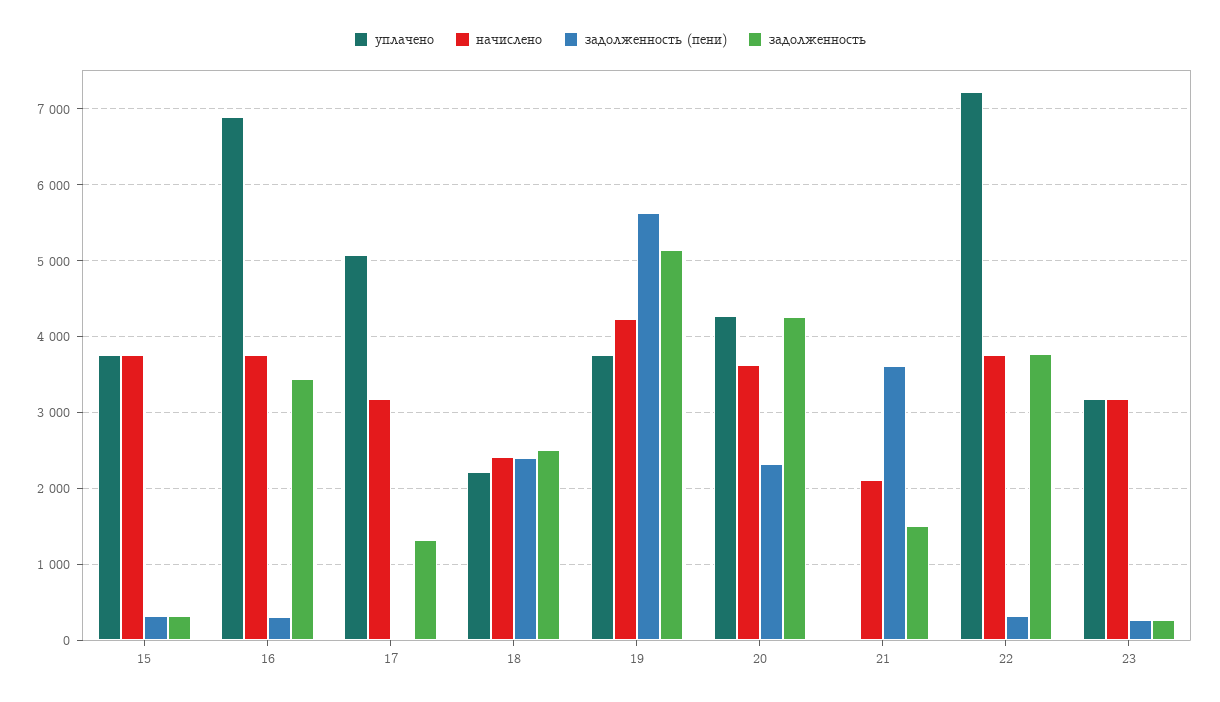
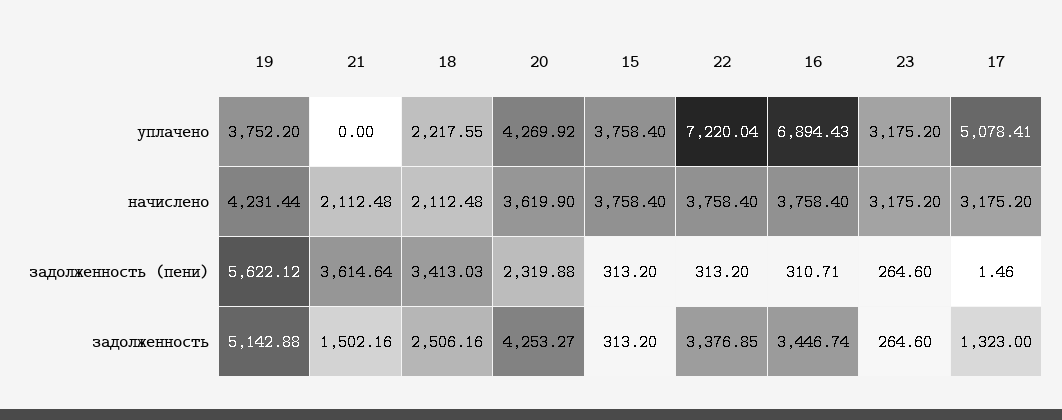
начислено, 18: 2400 -> 2112.48
задолженность (пени), 18: 2400 -> 3413.03
задолженность, 22: 3800 -> 3376.85

